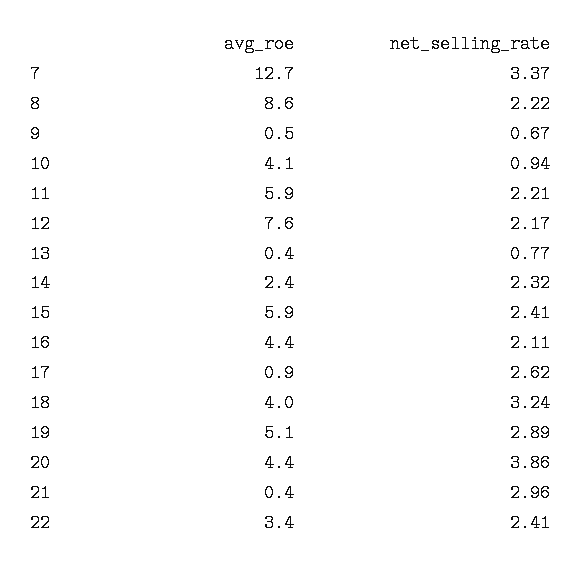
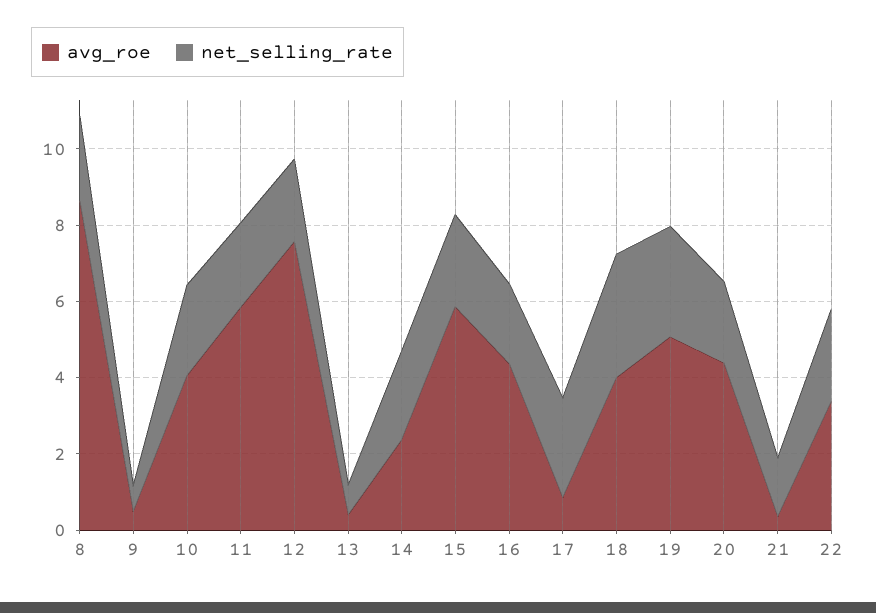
avg_roe, 7: 12.7 -> none
net_selling_rate, 7: 3.37 -> none
net_selling_rate, 10: 0.94 -> 2.5
net_selling_rate, 20: 3.86 -> 2
net_selling_rate, 21: 2.96 -> 1.5

